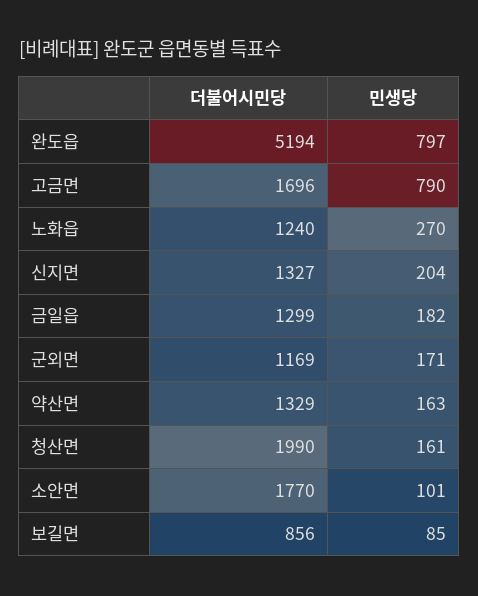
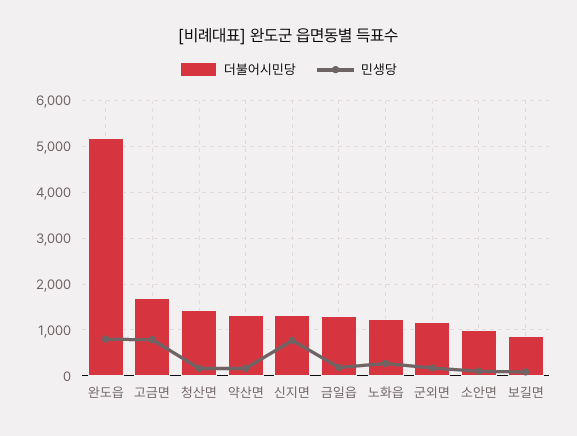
민생당, 신지면: 204 -> 800
더불어시민당, 청산면: 1990 -> 1400
더불어시민당, 소안면: 1770 -> 1000

